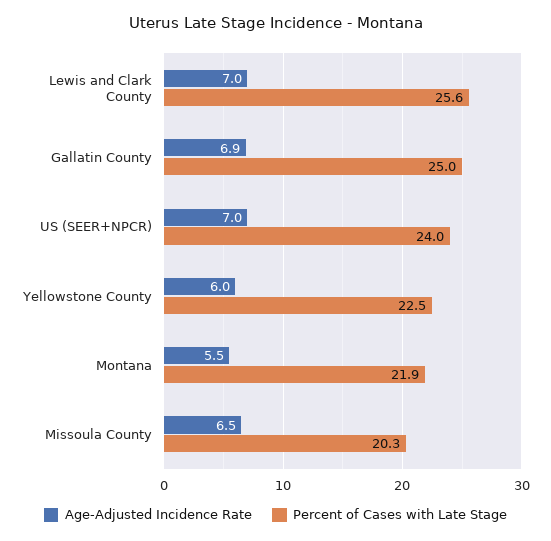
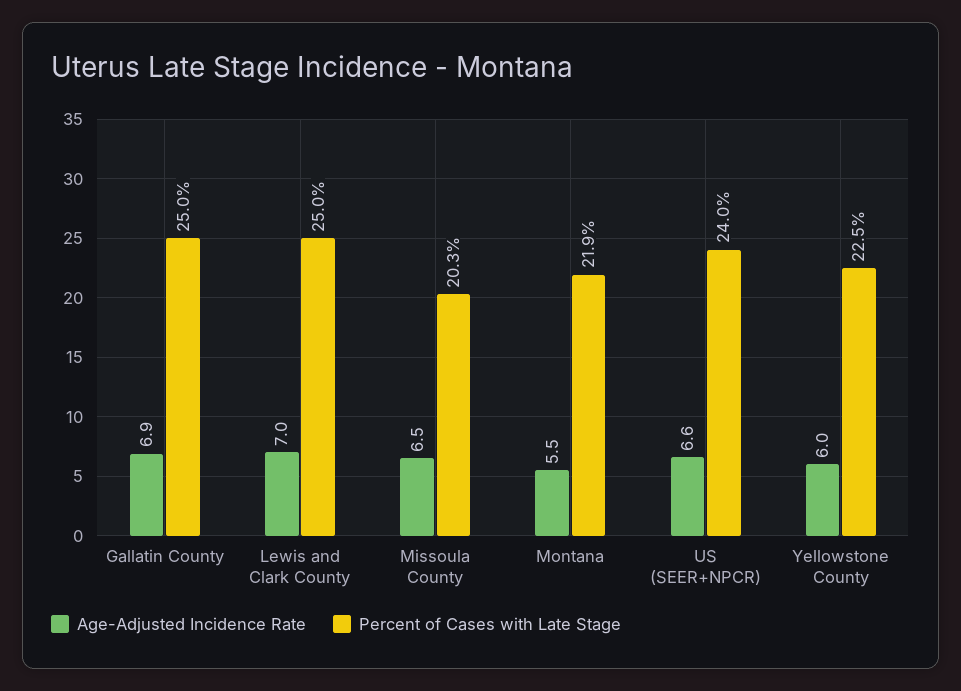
Percent of Cases with Late Stage, Lewis and Clark County: 25.6 -> 25
Age-Adjusted Incidence Rate, US (SEER+NPCR): 7 -> 6.6

